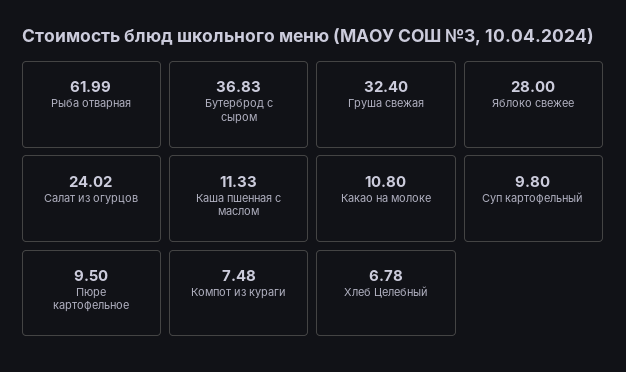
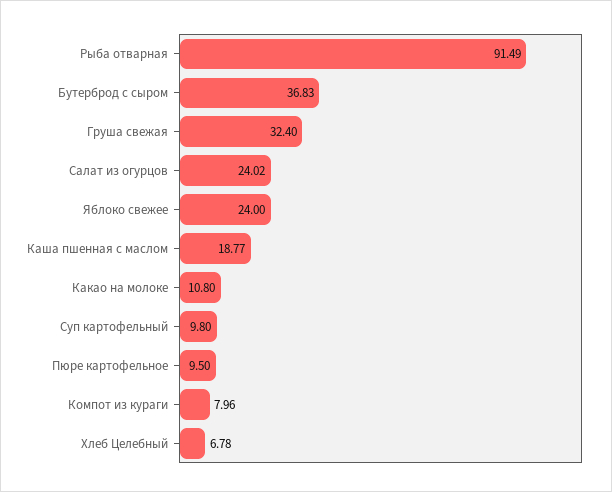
Рыба отварная: 61.99 -> 91.49
Яблоко свежее: 28 -> 24
Каша пшенная с маслом: 11.33 -> 18.77
Компот из кураги: 7.48 -> 7.96

